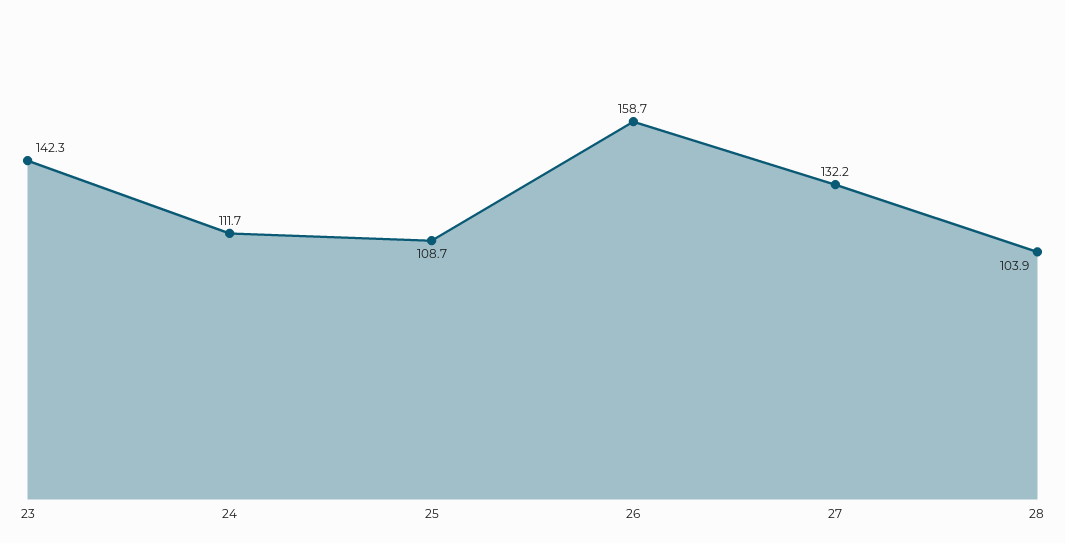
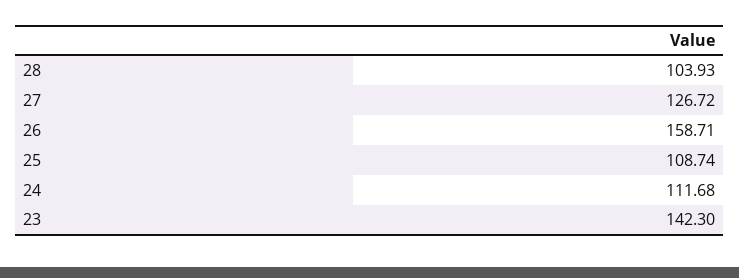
27: 132.2 -> 126.72

